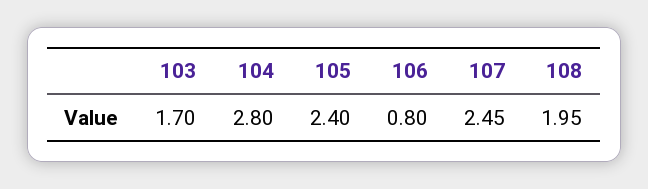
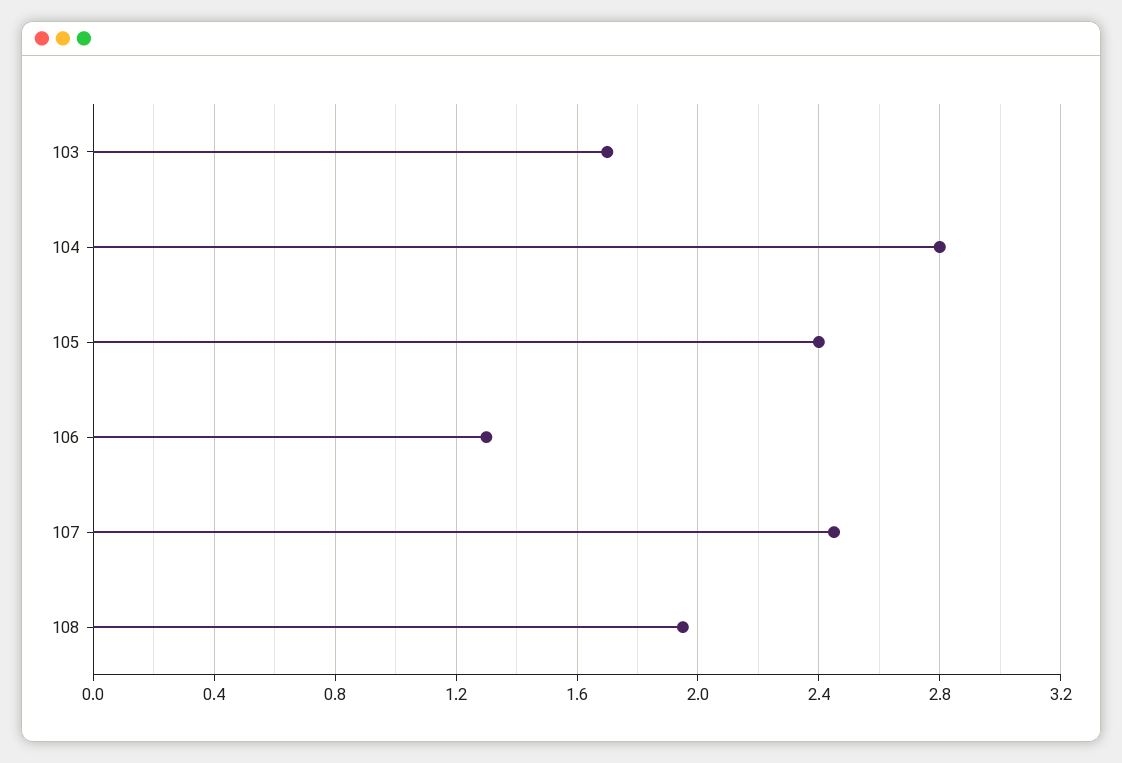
106: 0.8 -> 1.3

